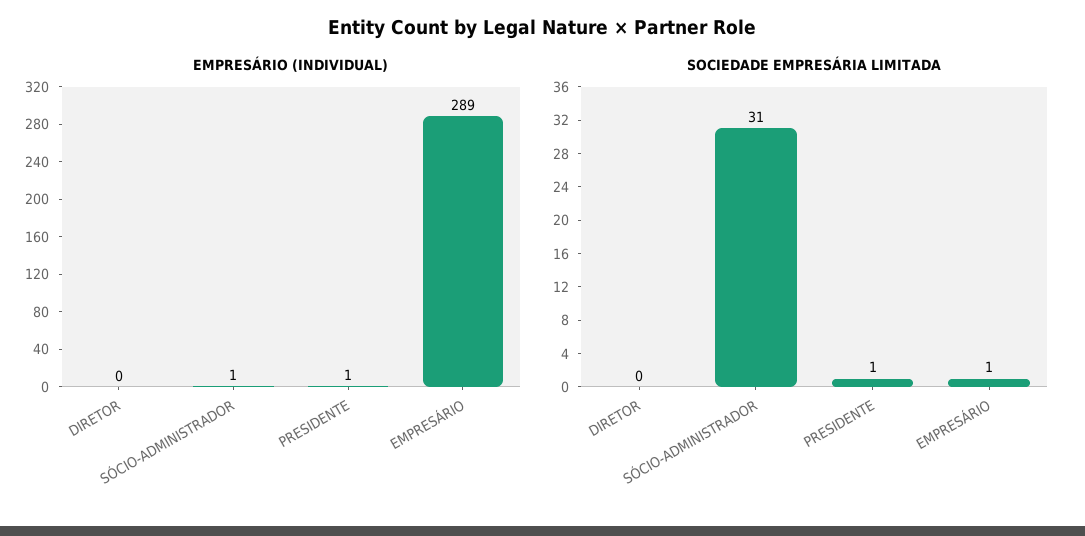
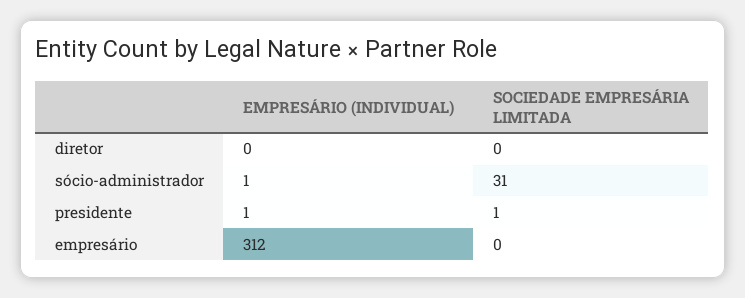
EMPRESÁRIO (INDIVIDUAL), EMPRESÁRIO: 289 -> 312
SOCIEDADE EMPRESÁRIA LIMITADA, EMPRESÁRIO: 1 -> 0

